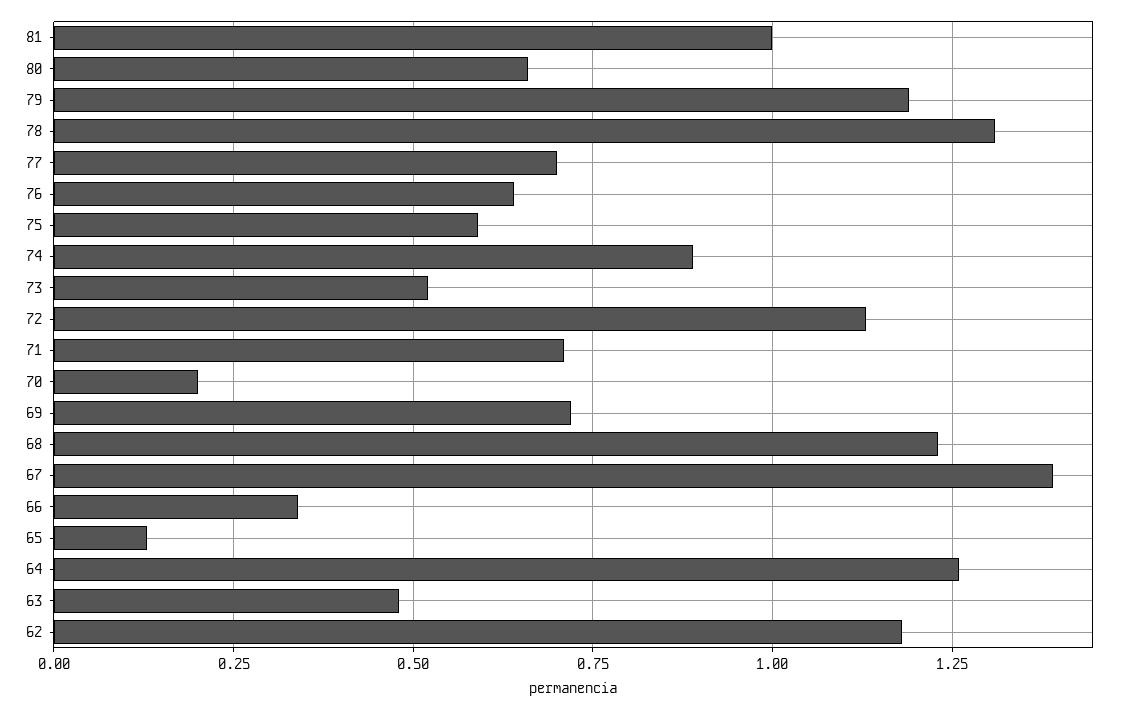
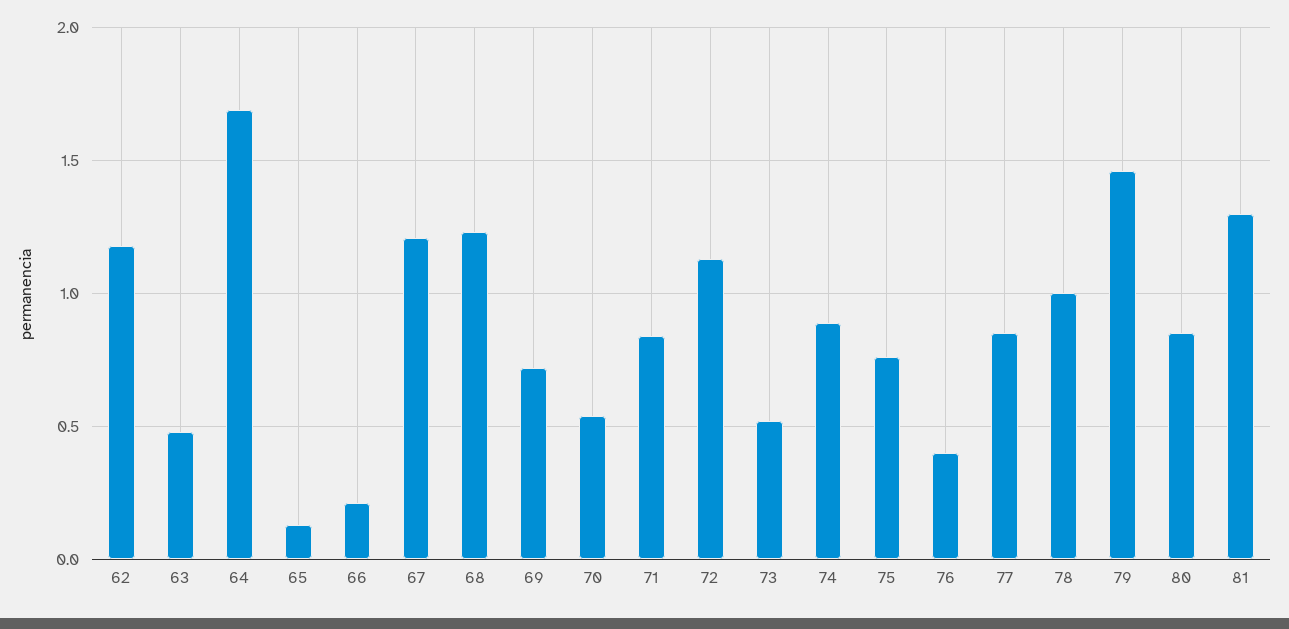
81: 1 -> 1.3
80: 0.65 -> 0.85
79: 1.2 -> 1.45
78: 1.3 -> 1
77: 0.7 -> 0.85
76: 0.65 -> 0.4
75: 0.6 -> 0.75
71: 0.7 -> 0.85
70: 0.2 -> 0.55
67: 1.4 -> 1.2
66: 0.35 -> 0.2
64: 1.25 -> 1.7

